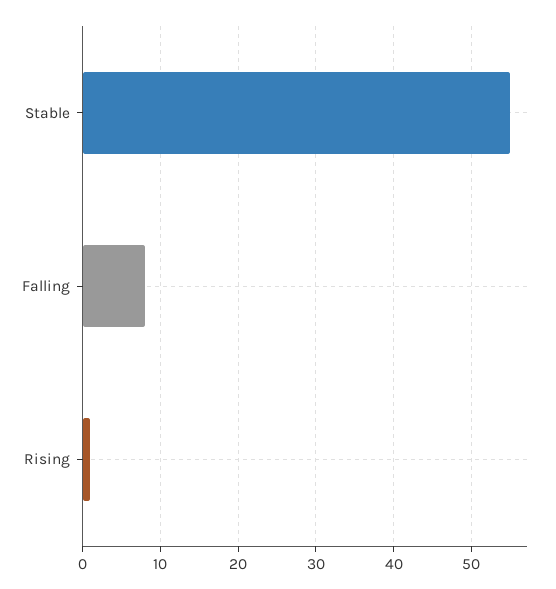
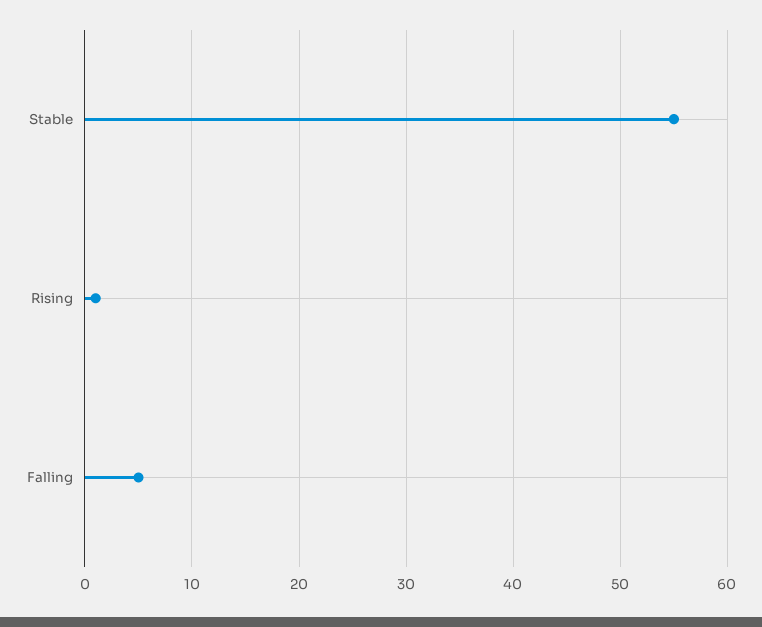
Falling: 8 -> 5

